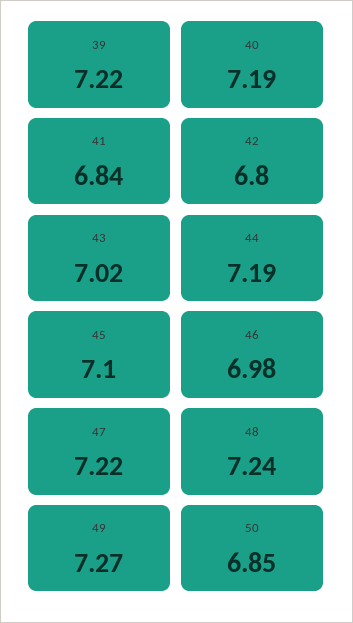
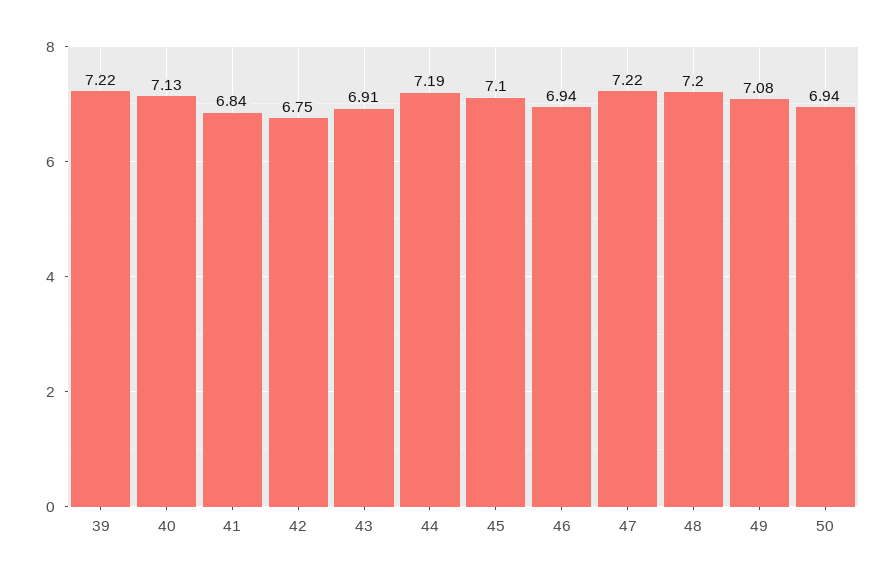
40: 7.19 -> 7.13
42: 6.8 -> 6.75
43: 7.02 -> 6.91
46: 6.98 -> 6.94
48: 7.24 -> 7.2
49: 7.27 -> 7.08
50: 6.85 -> 6.94

